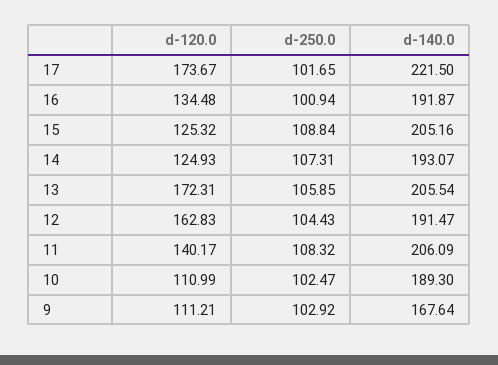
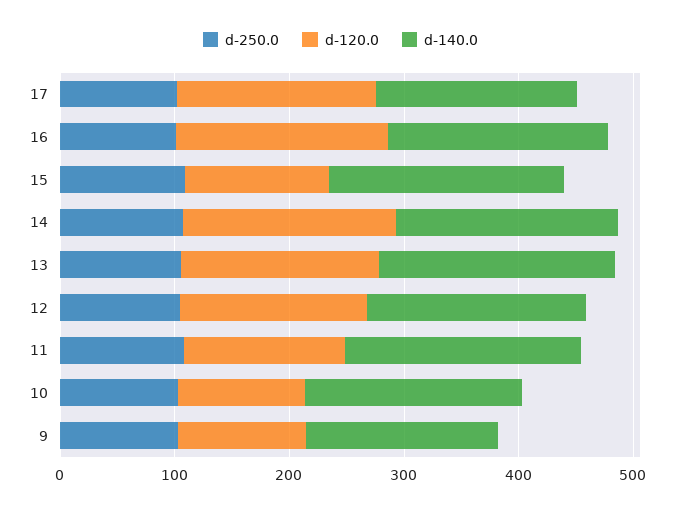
d-140.0, 17: 221.5 -> 180
d-120.0, 16: 134.48 -> 180
d-120.0, 14: 124.93 -> 180

